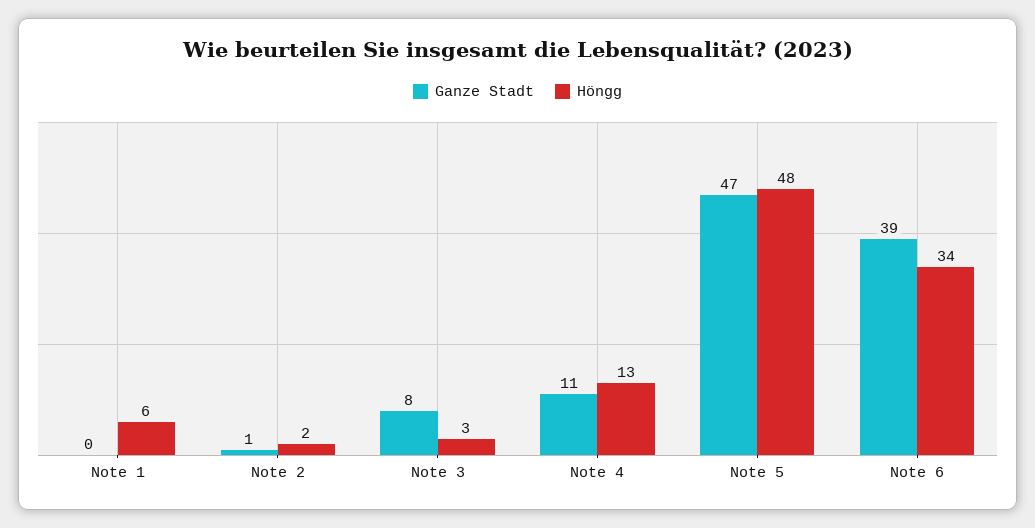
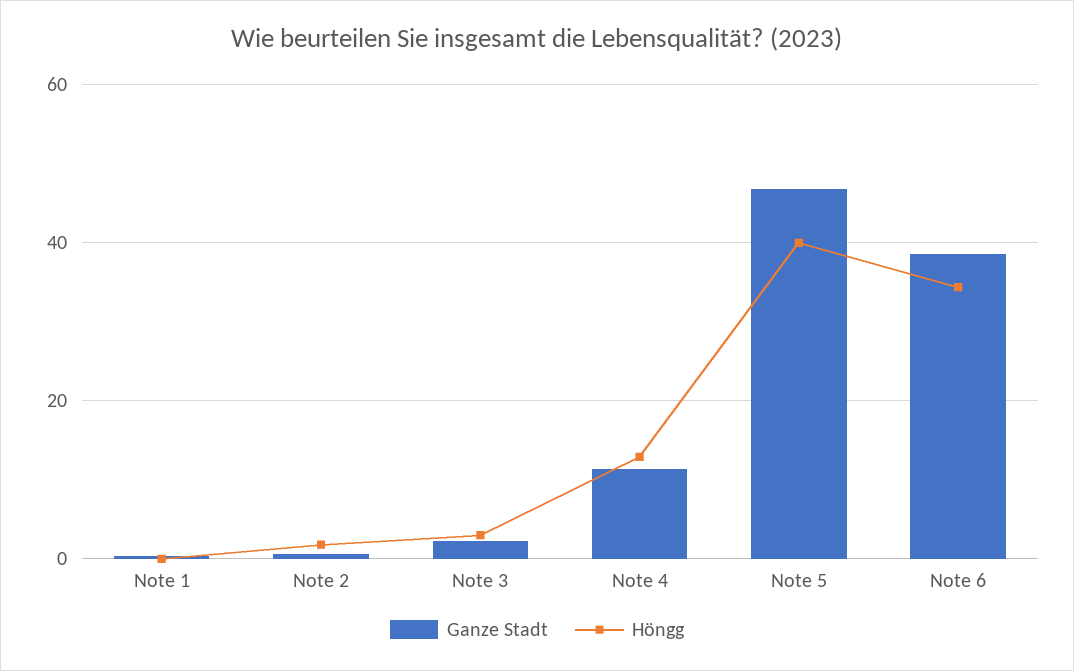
Höngg, Note 1: 6 -> 0
Ganze Stadt, Note 3: 8 -> 2
Höngg, Note 5: 48 -> 40

